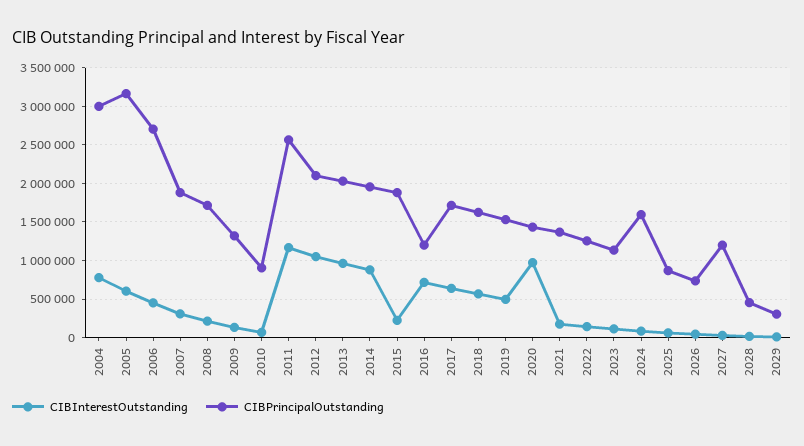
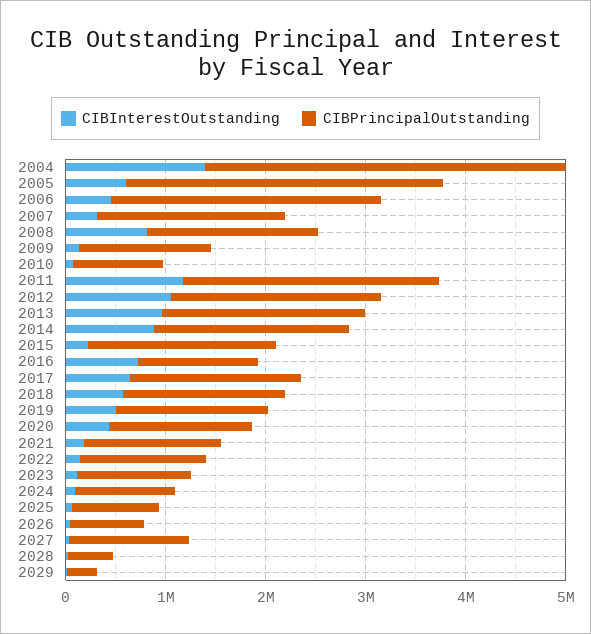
CIBInterestOutstanding, 2004: 800000 -> 1400000
CIBPrincipalOutstanding, 2004: 3000000 -> 3600000
CIBInterestOutstanding, 2008: 200000 -> 800000
CIBInterestOutstanding, 2020: 1000000 -> 400000
CIBPrincipalOutstanding, 2024: 1600000 -> 1000000

